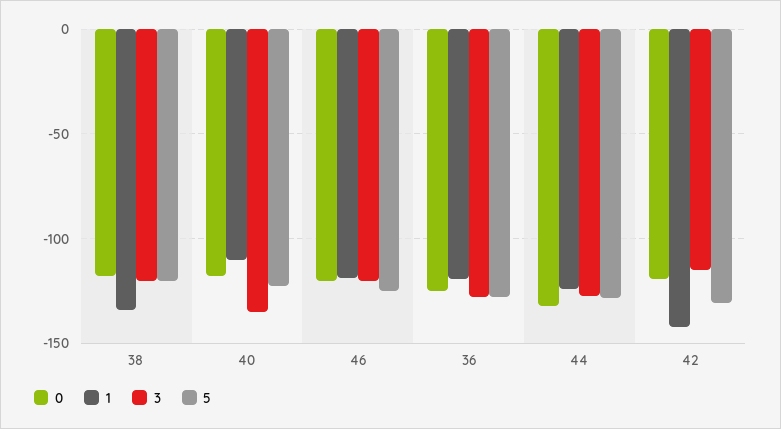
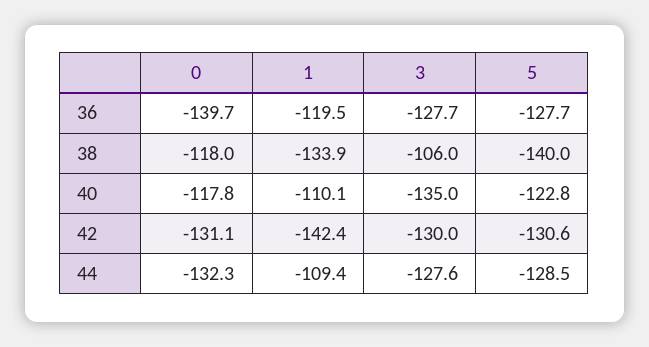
3, 38: -120 -> -106
5, 38: -120 -> -140
0, 46: -120 -> none
1, 46: -120 -> none
3, 46: -120 -> none
5, 46: -125 -> none
0, 36: -125 -> -139.7
1, 44: -125 -> -109.4
0, 42: -120 -> -131.1
3, 42: -115 -> -130

